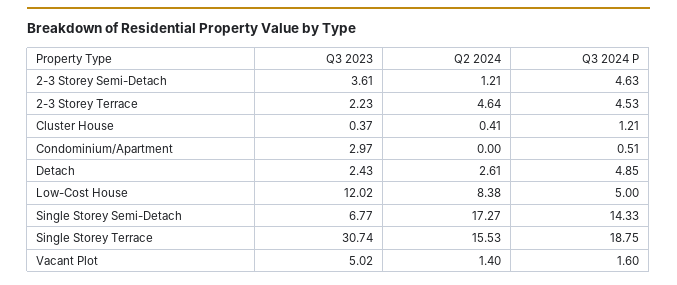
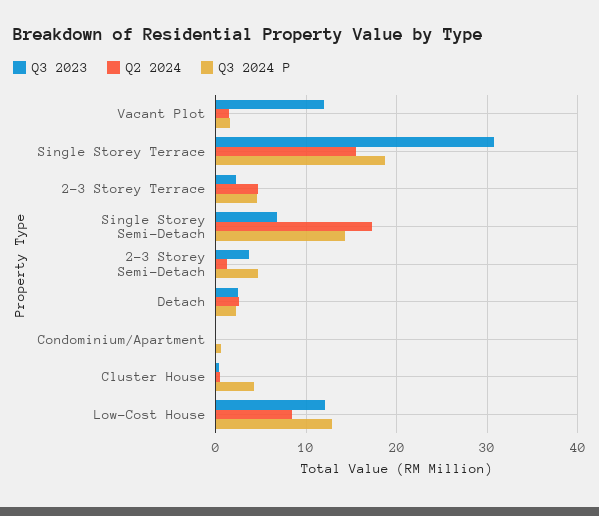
Q3 2024 P, Cluster House: 1.21 -> 4
Q3 2023, Condominium/Apartment: 2.97 -> 0
Q3 2024 P, Detach: 4.85 -> 2
Q3 2024 P, Low-Cost House: 5 -> 13
Q3 2023, Vacant Plot: 5.02 -> 12

